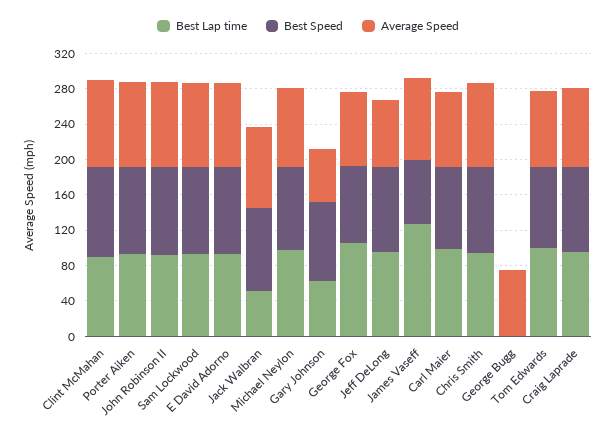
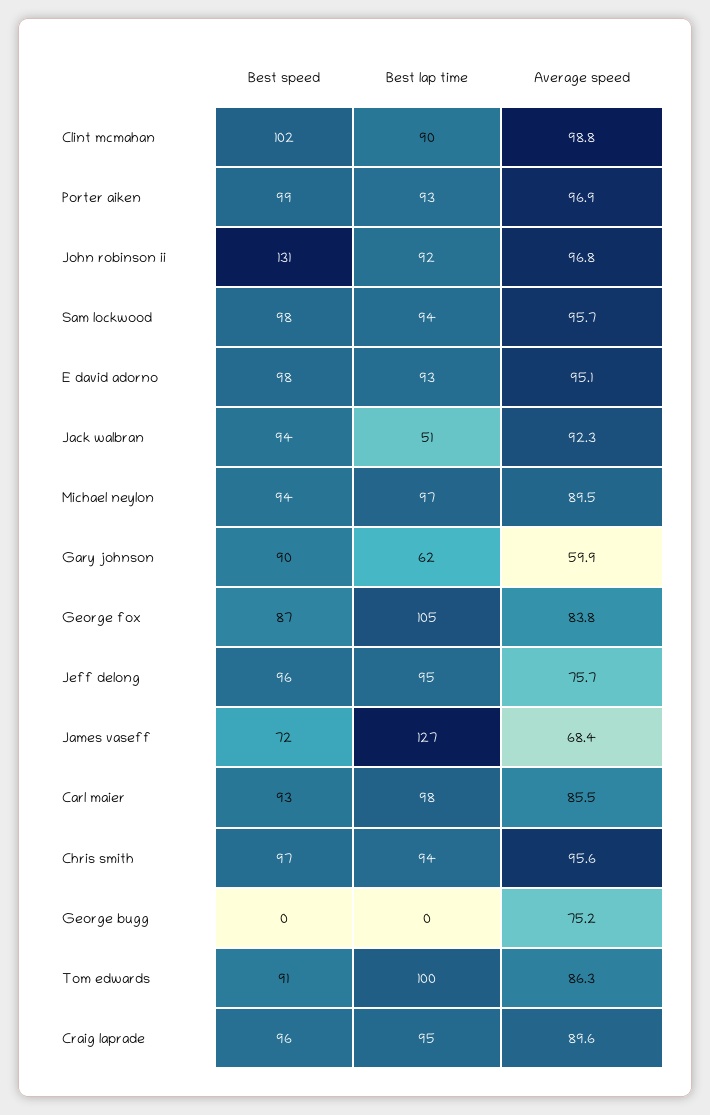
Best Speed, John Robinson II: 100 -> 131
Average Speed, James Vaseff: 90 -> 68.4

